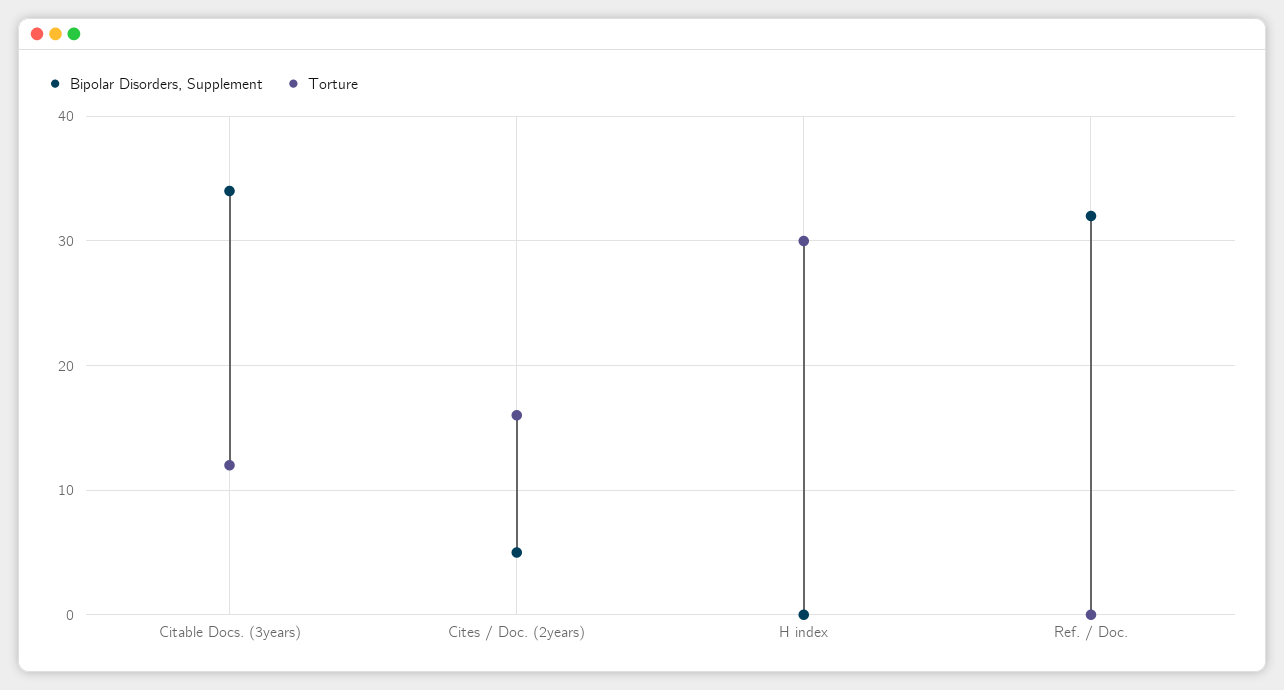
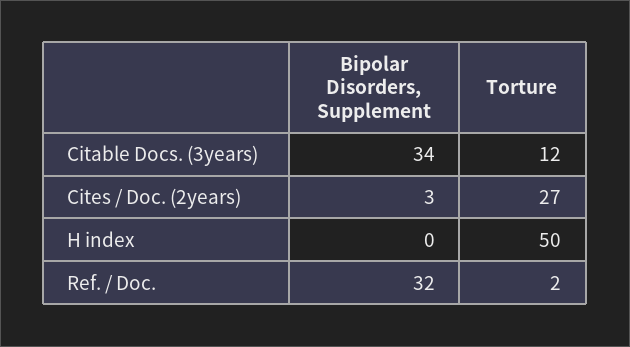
Bipolar Disorders, Supplement, Cites / Doc. (2years): 5 -> 3
Torture, Cites / Doc. (2years): 16 -> 27
Torture, H index: 30 -> 50
Torture, Ref. / Doc.: 0 -> 2

